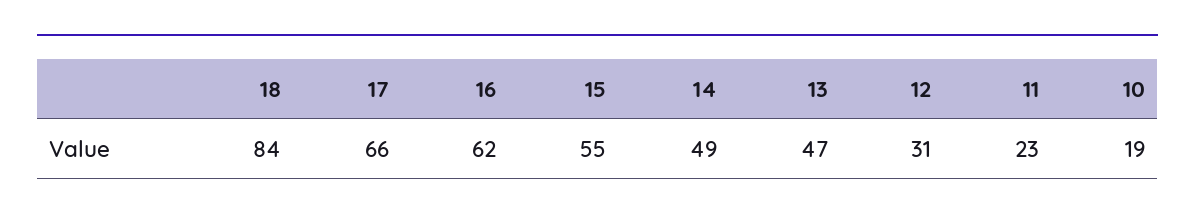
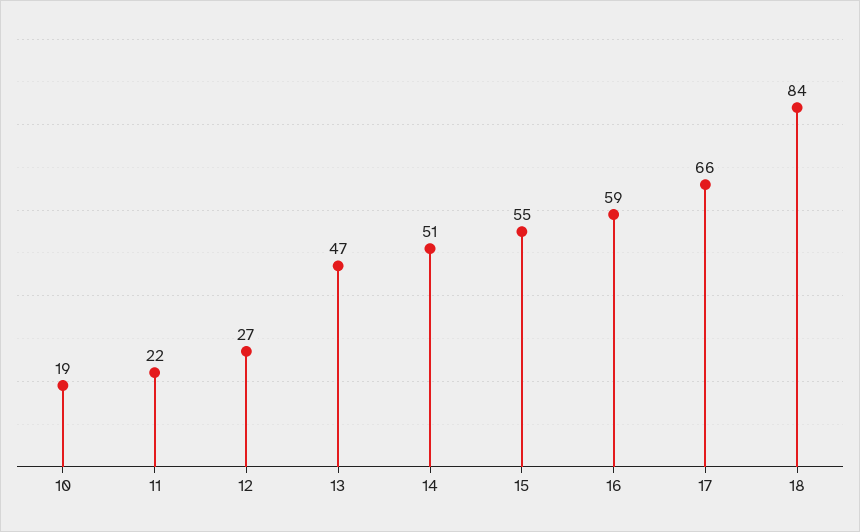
16: 62 -> 59
14: 49 -> 51
12: 31 -> 27
11: 23 -> 22

